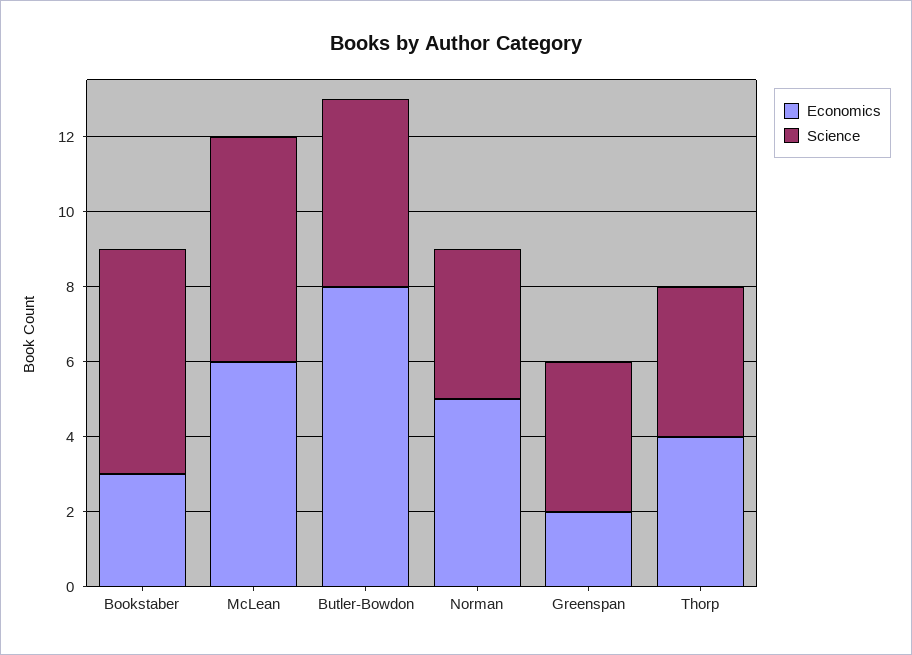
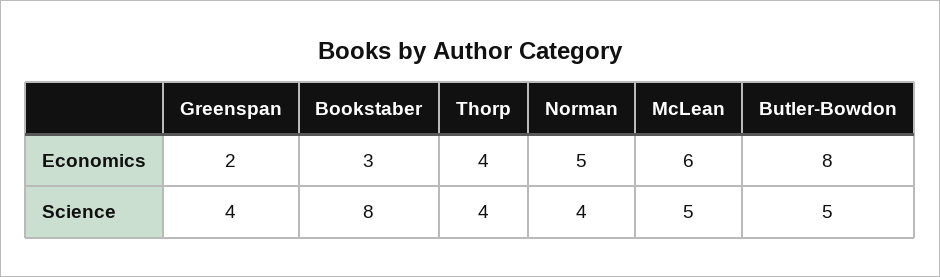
Science, Bookstaber: 6 -> 8
Science, McLean: 6 -> 5

